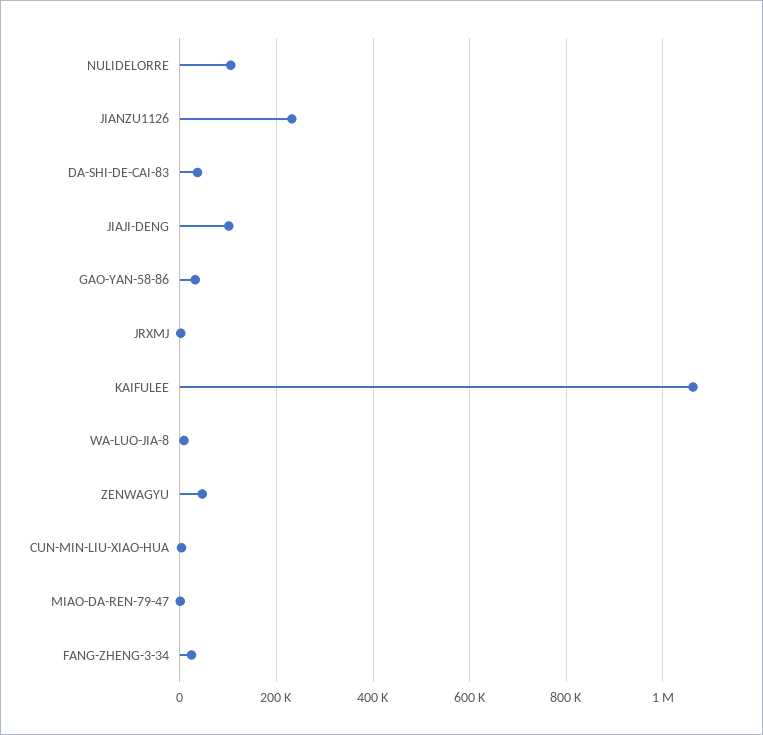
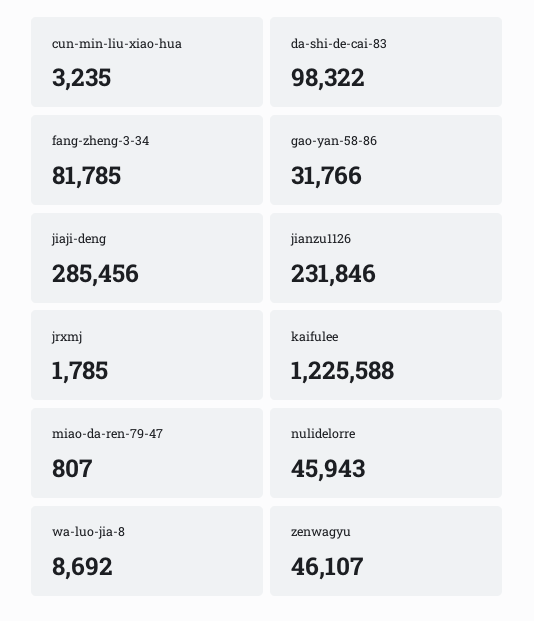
NULIDELORRE: 100000 -> 45943
DA-SHI-DE-CAI-83: 40000 -> 98322
JIAJI-DENG: 100000 -> 285456
KAIFULEE: 1060000 -> 1225588
FANG-ZHENG-3-34: 20000 -> 81785

